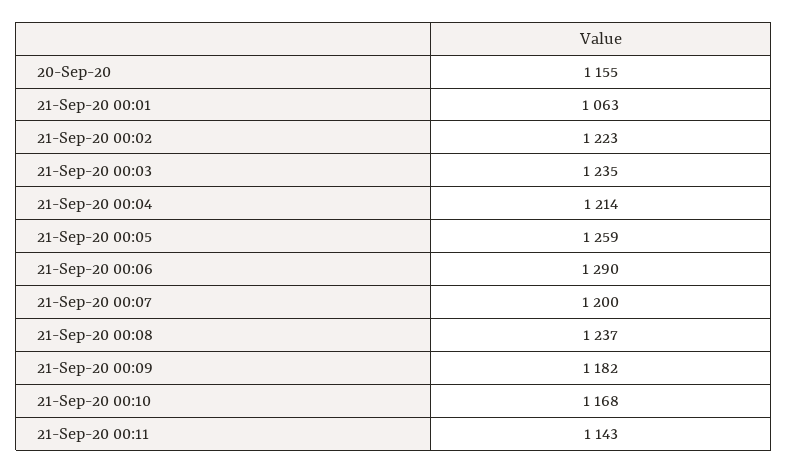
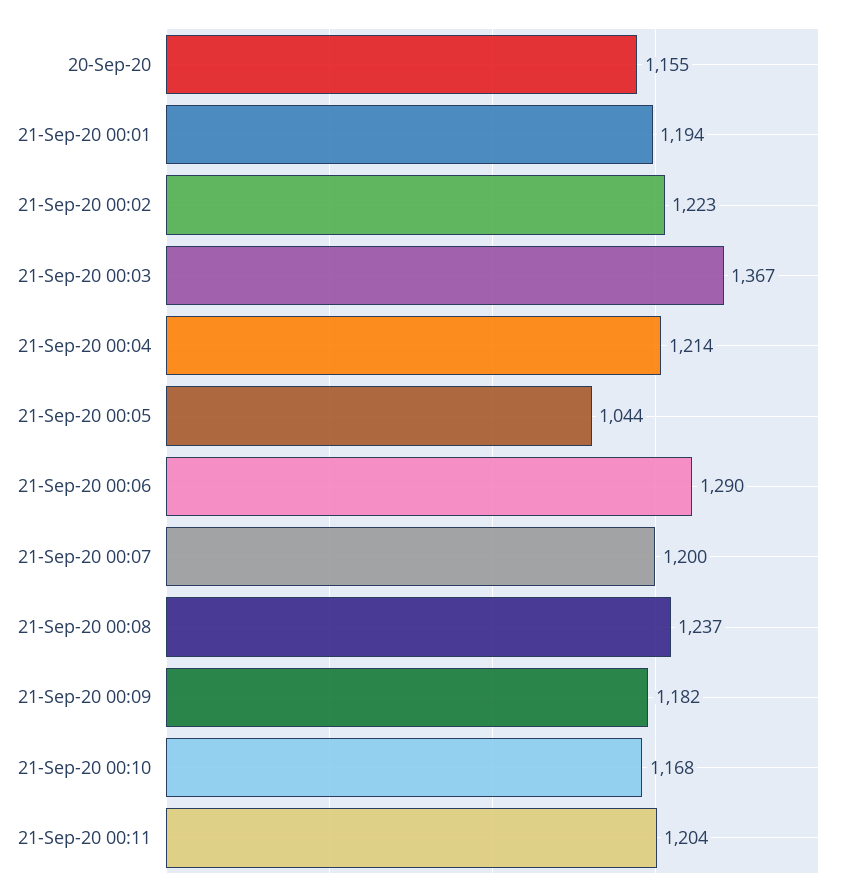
21-Sep-20 00:01: 1063 -> 1194
21-Sep-20 00:03: 1235 -> 1367
21-Sep-20 00:05: 1259 -> 1044
21-Sep-20 00:11: 1143 -> 1204

